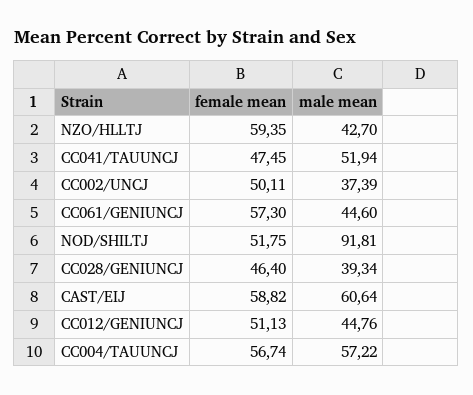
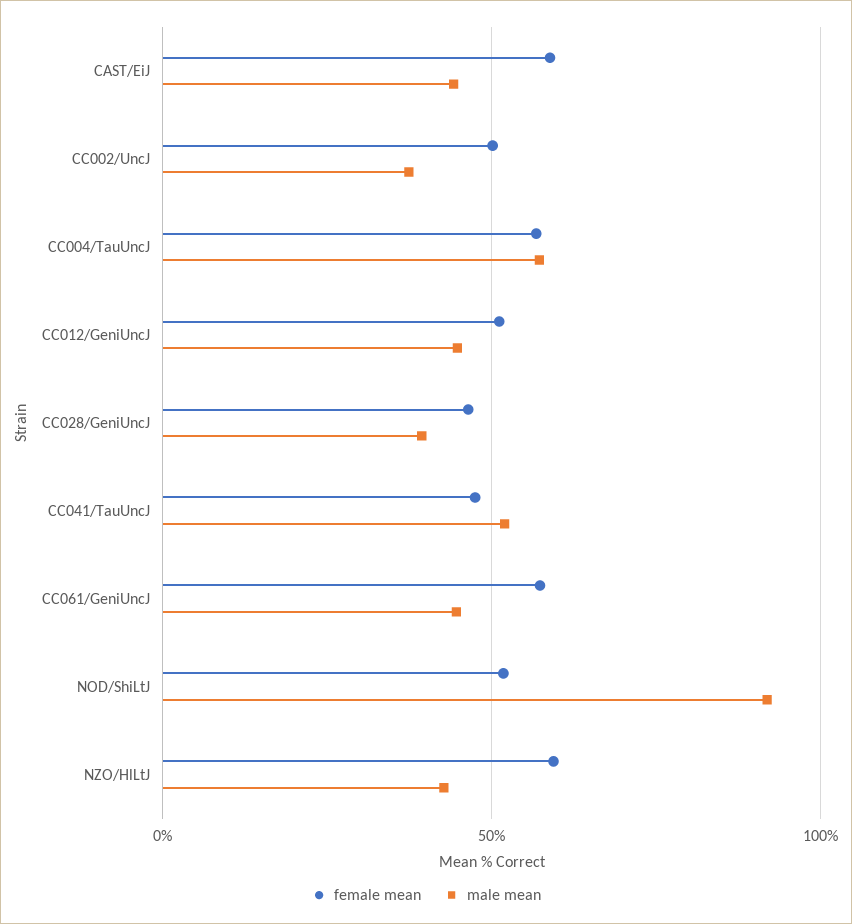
male mean, CAST/EIJ: 60.64 -> 45

